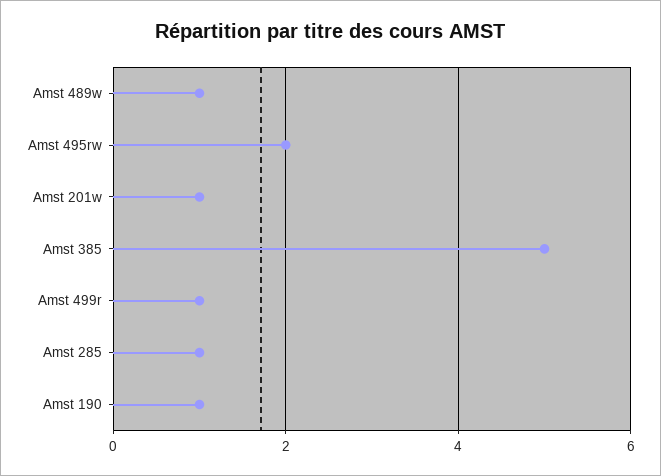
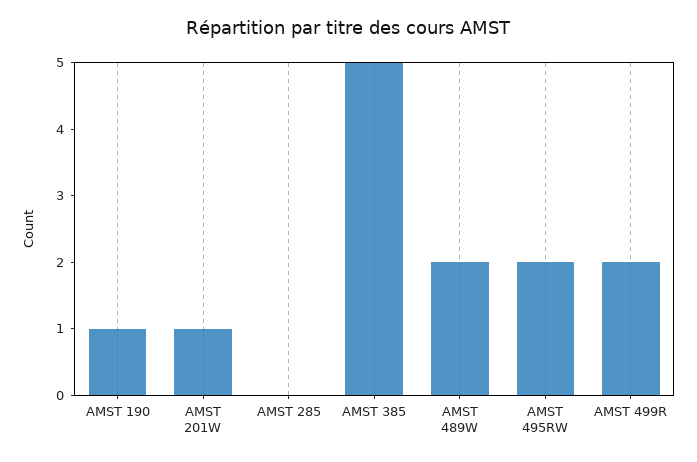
Amst 489w: 1 -> 2
Amst 499r: 1 -> 2
Amst 285: 1 -> 0

